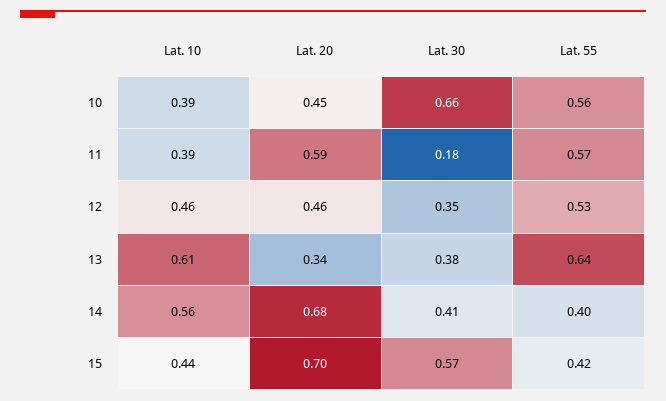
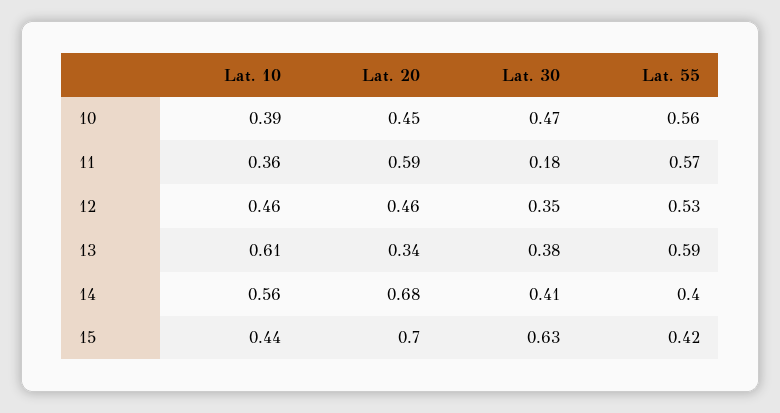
Lat. 30, 10: 0.66 -> 0.47
Lat. 10, 11: 0.39 -> 0.36
Lat. 55, 13: 0.64 -> 0.59
Lat. 30, 15: 0.57 -> 0.63

